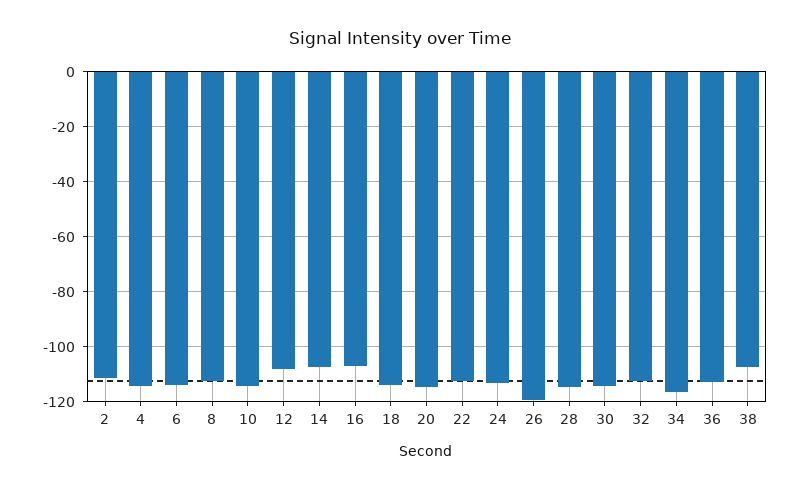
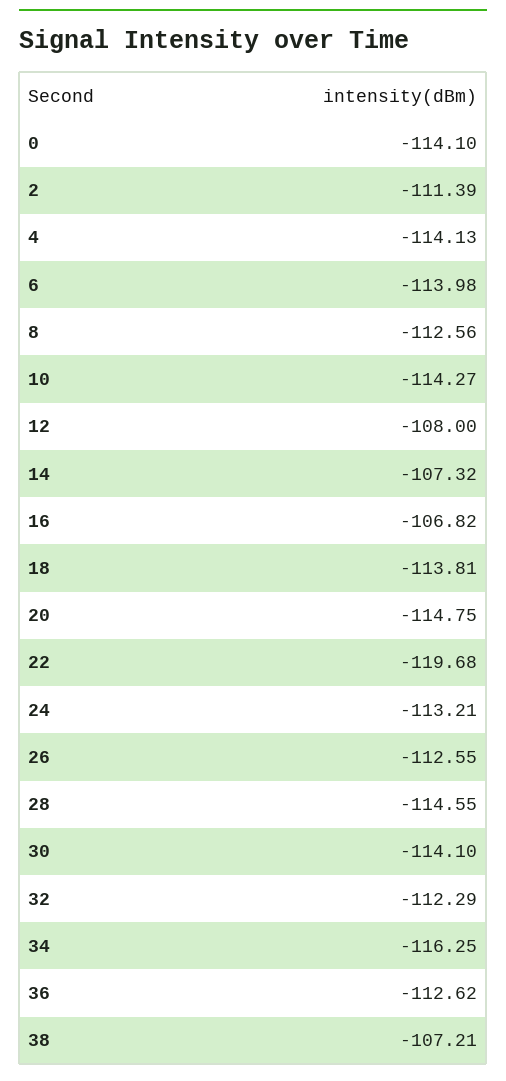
22: -112.5 -> -119.68
26: -120 -> -112.55
0: none -> -114.1

